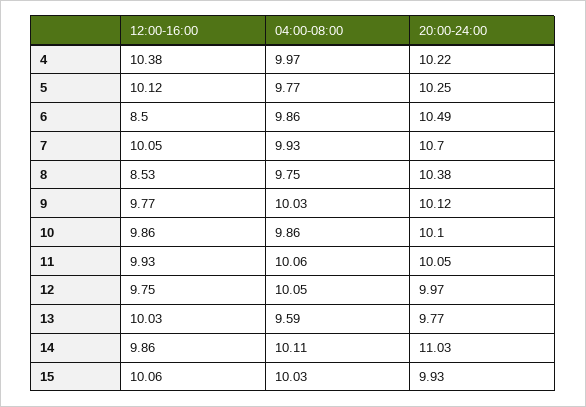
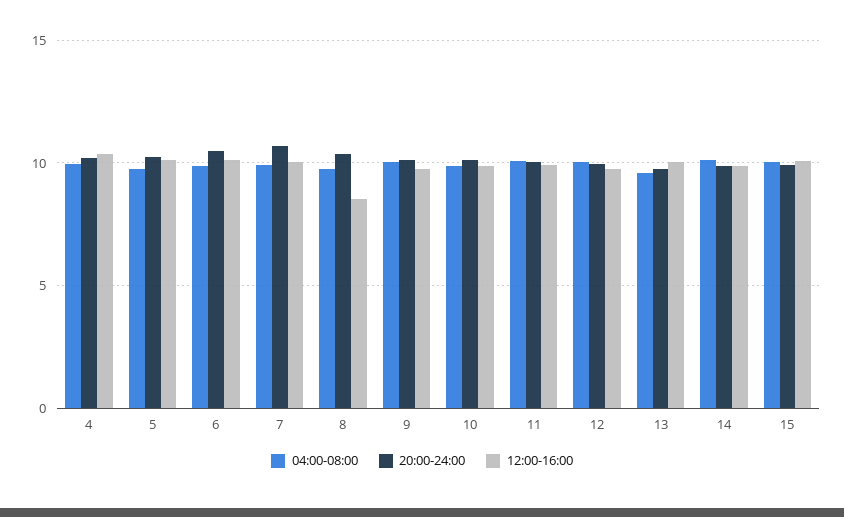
12:00-16:00, 6: 8.5 -> 10
20:00-24:00, 14: 11.03 -> 10

